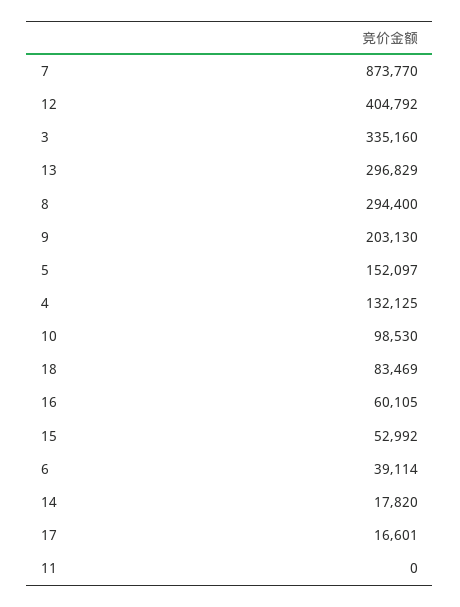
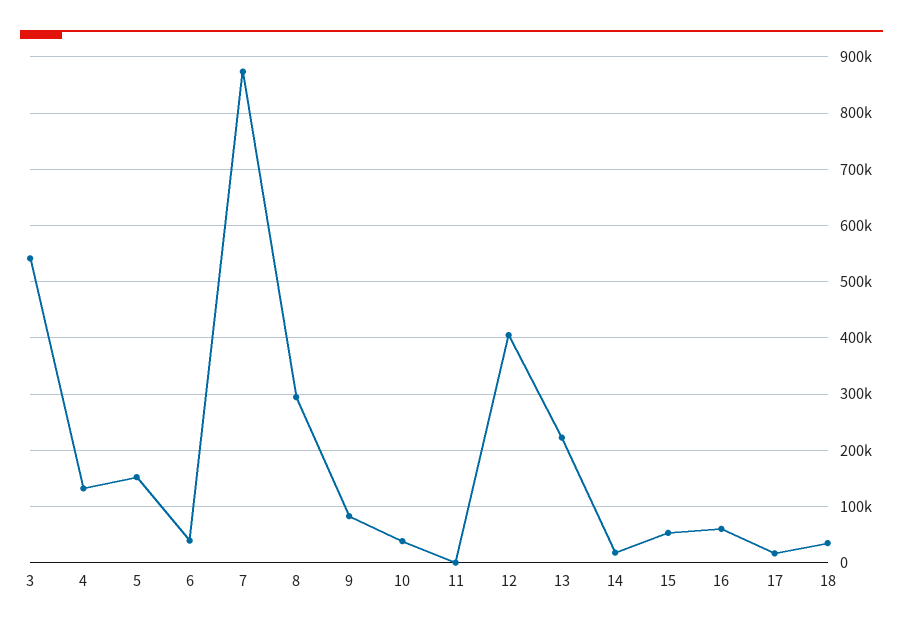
3: 335160 -> 540000
13: 296829 -> 220000
9: 203130 -> 80000
10: 98530 -> 40000
18: 83469 -> 40000

